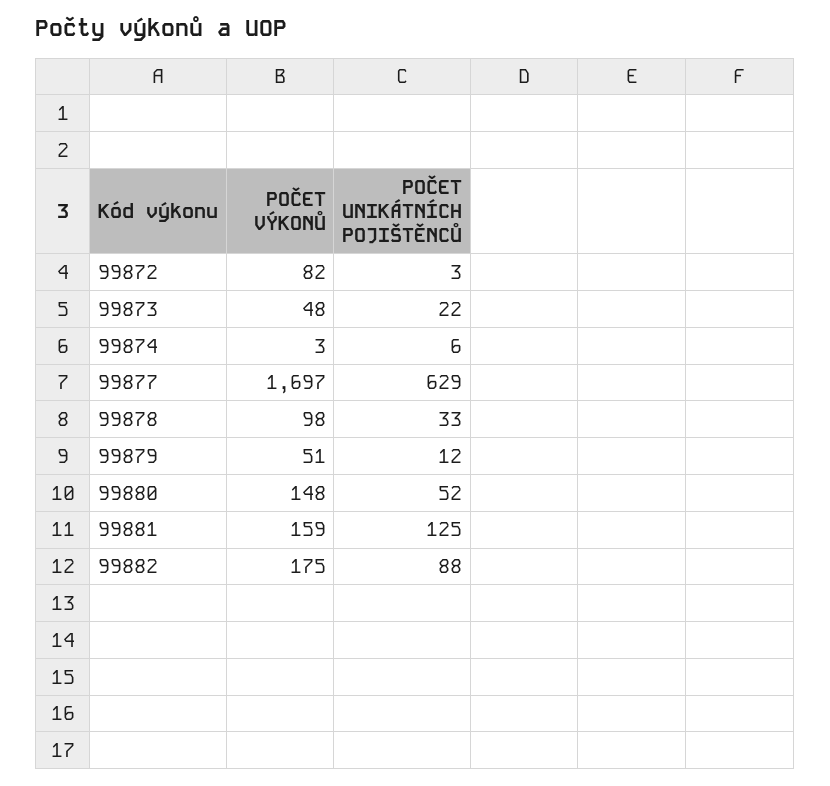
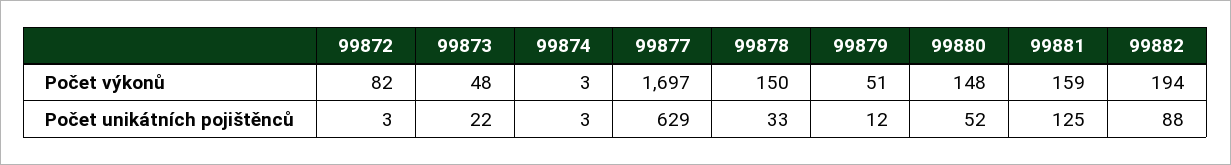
POČET UNIKÁTNÍCH POJIŠTĚNCŮ, 99874: 6 -> 3
POČET VÝKONŮ, 99878: 98 -> 150
POČET VÝKONŮ, 99882: 175 -> 194

